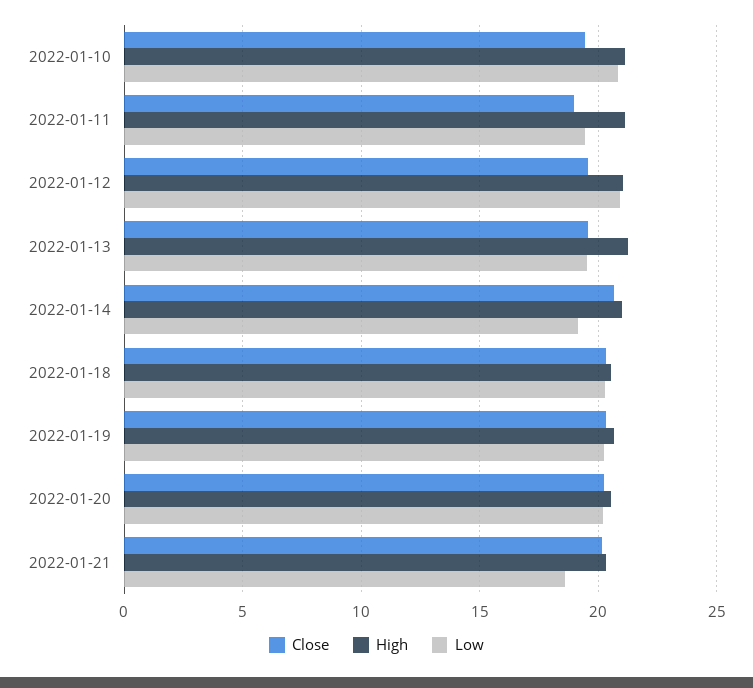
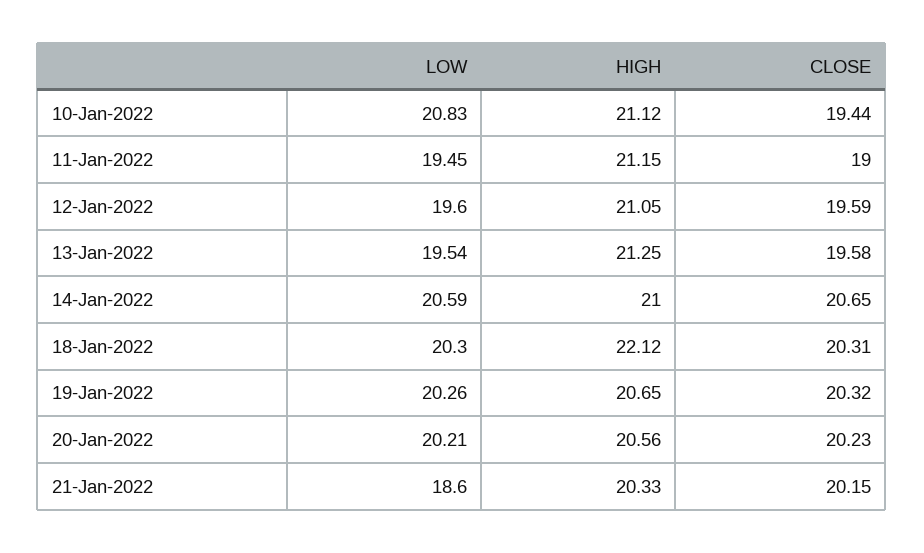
Low, 2022-01-12: 21 -> 19.6
Low, 2022-01-14: 19 -> 20.59
High, 2022-01-18: 20.5 -> 22.12

